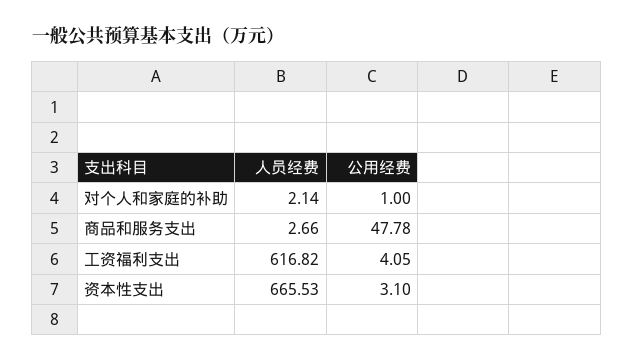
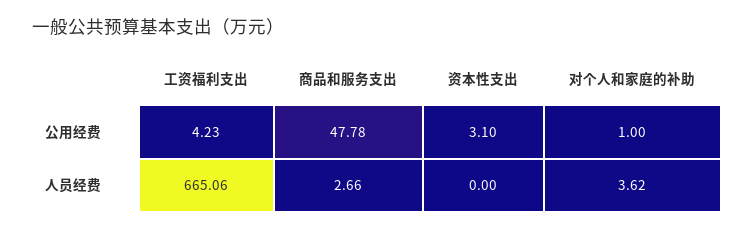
人员经费, 对个人和家庭的补助: 2.14 -> 3.62
人员经费, 工资福利支出: 616.82 -> 665.06
公用经费, 工资福利支出: 4.05 -> 4.23
人员经费, 资本性支出: 665.53 -> 0

